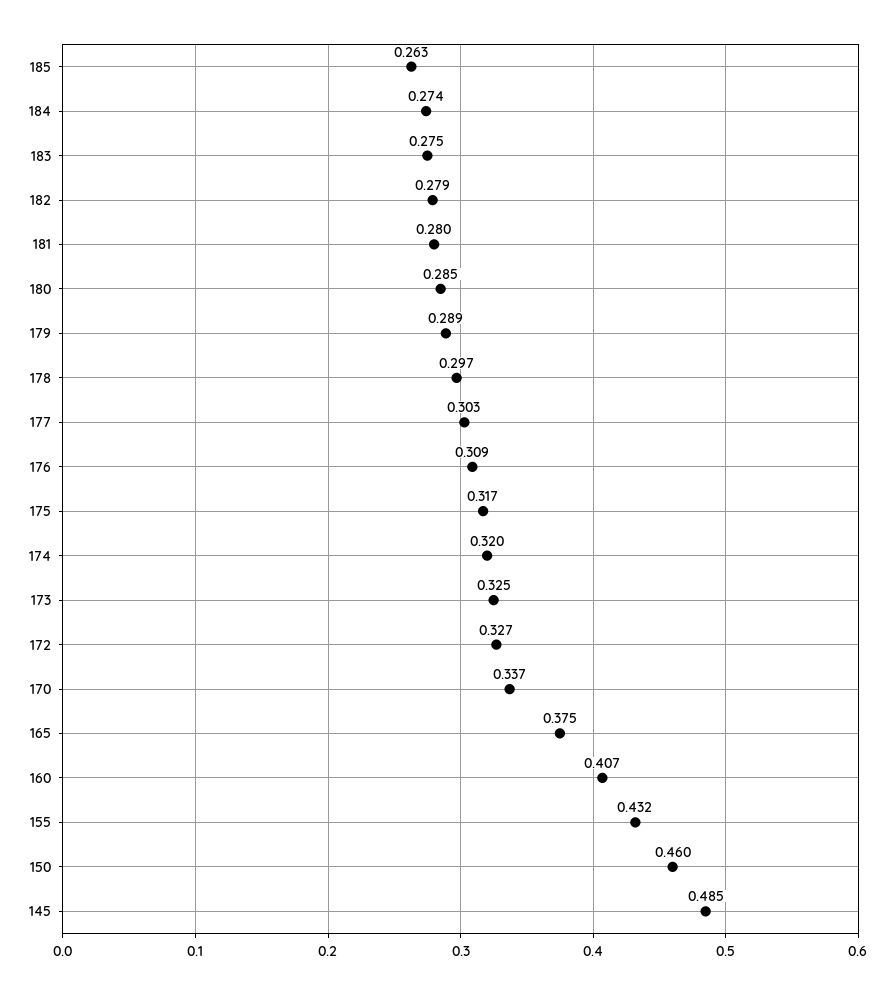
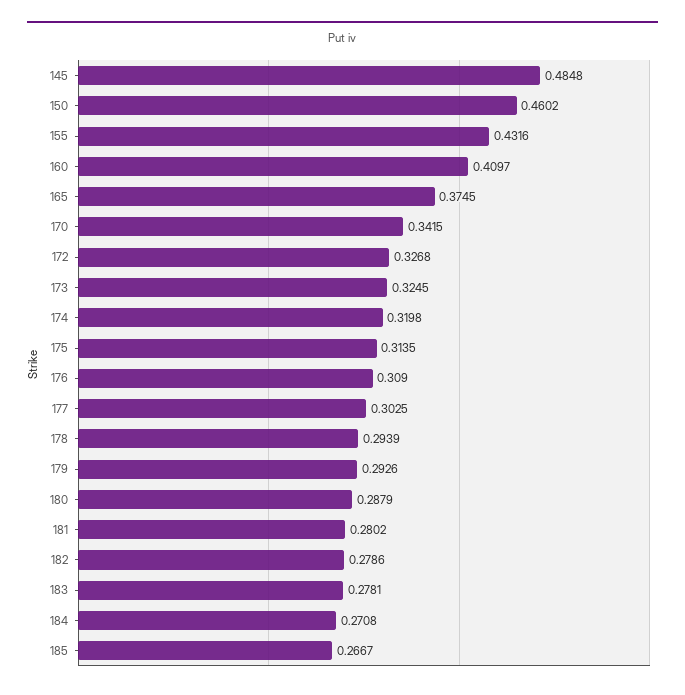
185: 0.263 -> 0.2667
184: 0.274 -> 0.2708
183: 0.275 -> 0.2781
180: 0.285 -> 0.2879
179: 0.289 -> 0.2926
178: 0.297 -> 0.2939
175: 0.317 -> 0.3135
170: 0.337 -> 0.3415
160: 0.407 -> 0.4097

